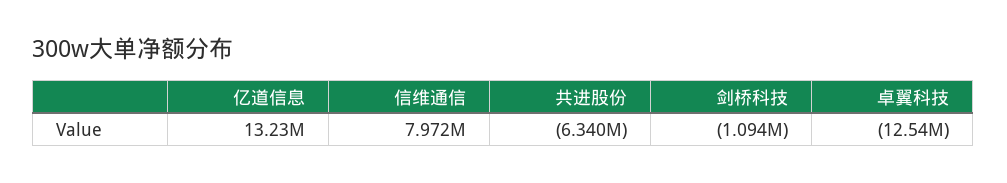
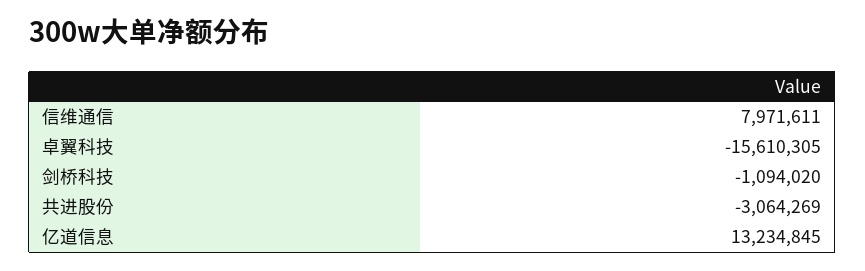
共进股份: -6340000 -> -3064269
卓翼科技: -12540000 -> -15610305

